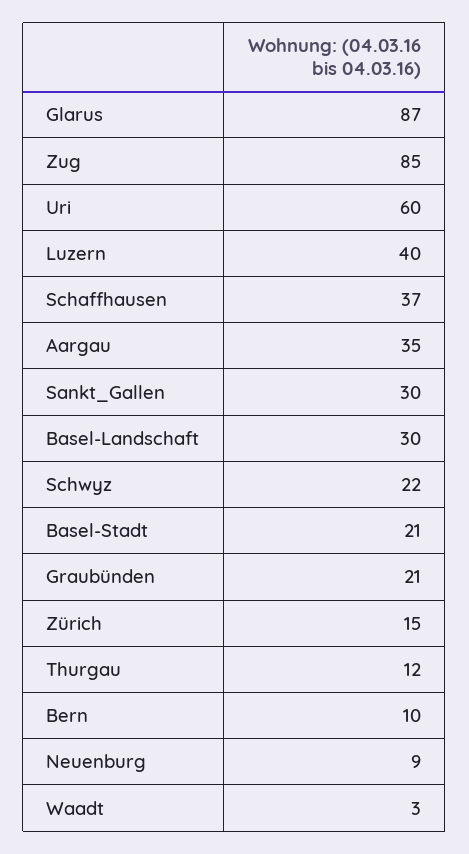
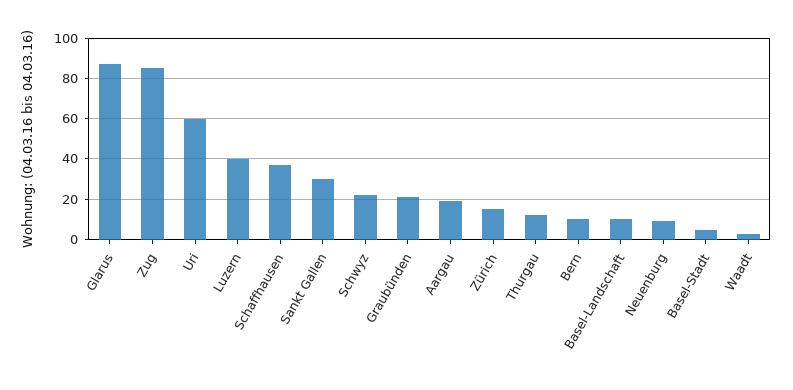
Aargau: 35 -> 20
Basel-Landschaft: 30 -> 10
Basel-Stadt: 21 -> 5

